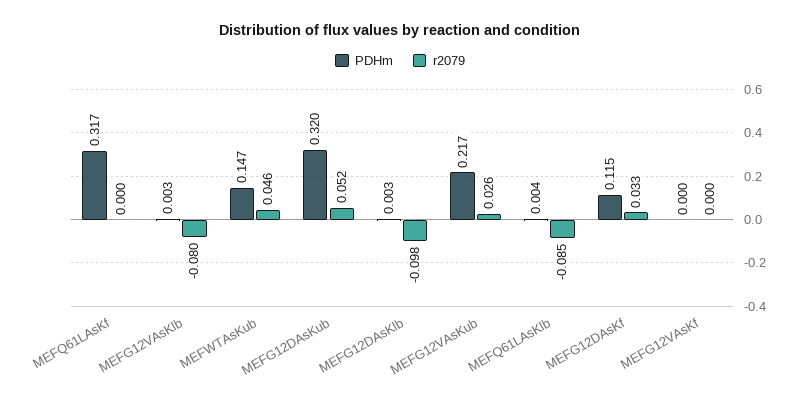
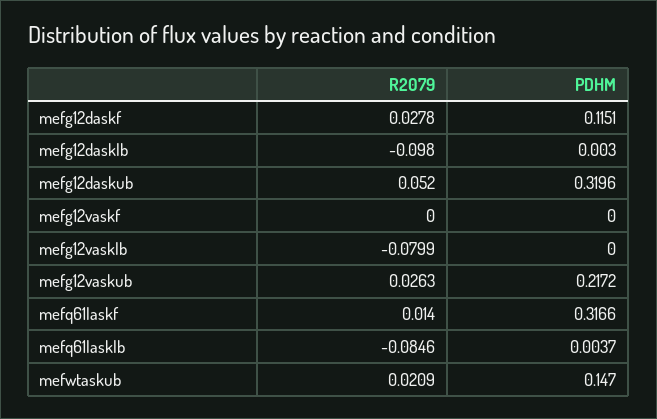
r2079, MEFQ61LAsKf: 0 -> 0.014
PDHm, MEFG12VAsKlb: 0.003 -> 0
r2079, MEFWTAsKub: 0.046 -> 0.0209
r2079, MEFG12DAsKf: 0.033 -> 0.0278

